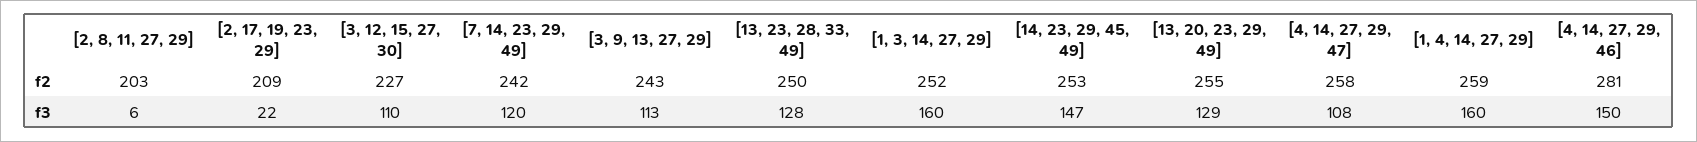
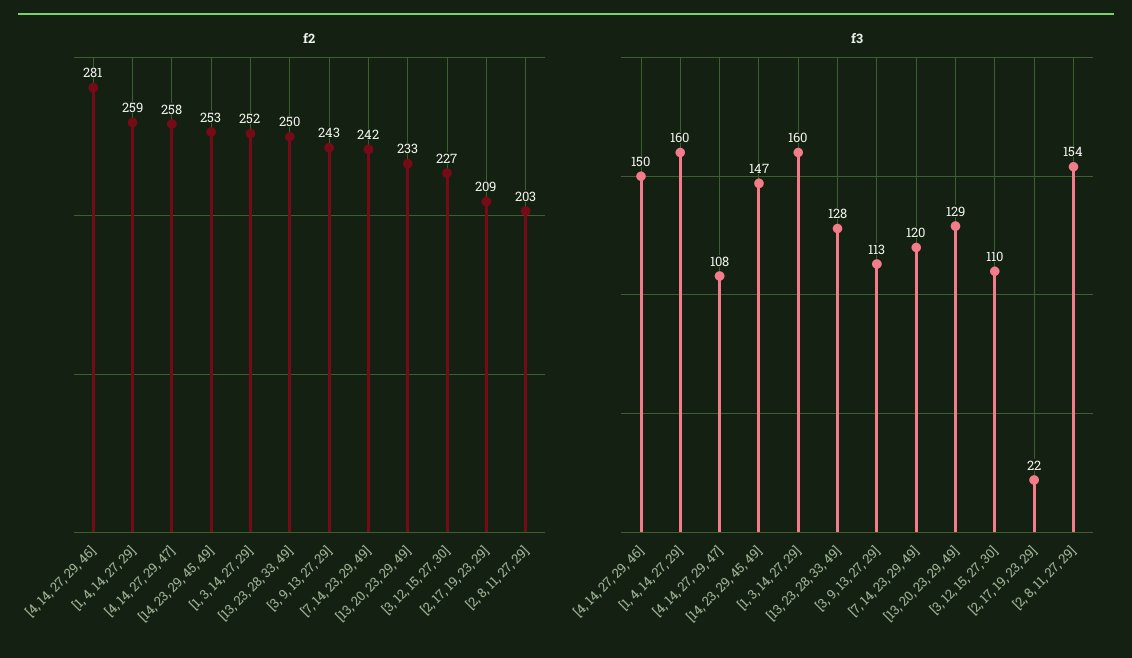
f2, [13, 20, 23, 29, 49]: 255 -> 233
f3, [2, 8, 11, 27, 29]: 6 -> 154

